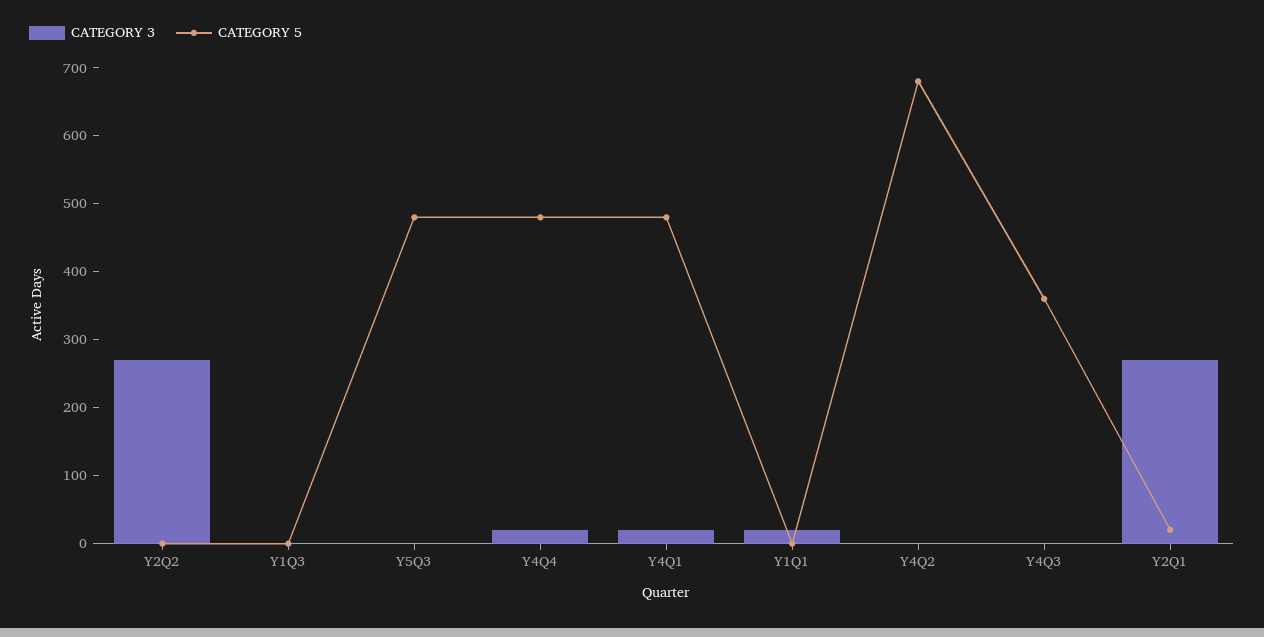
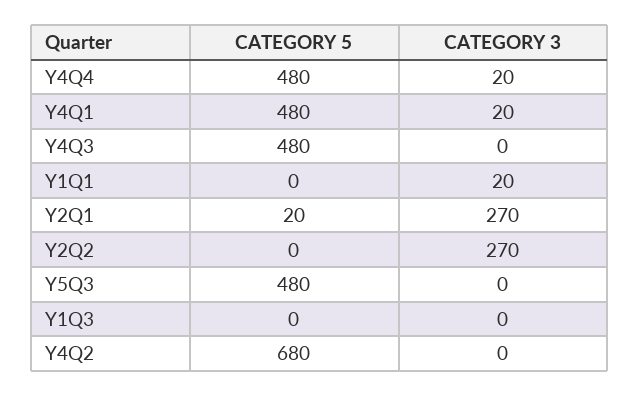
CATEGORY 5, Y4Q3: 360 -> 480

